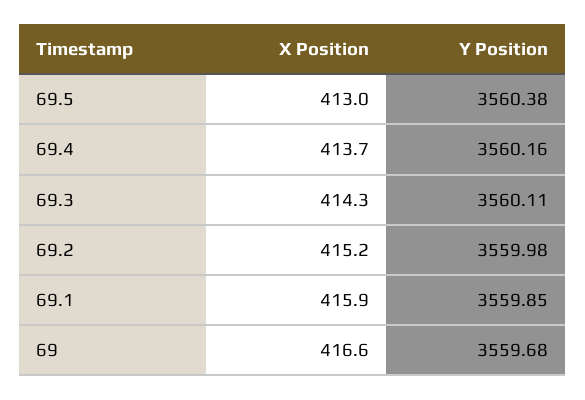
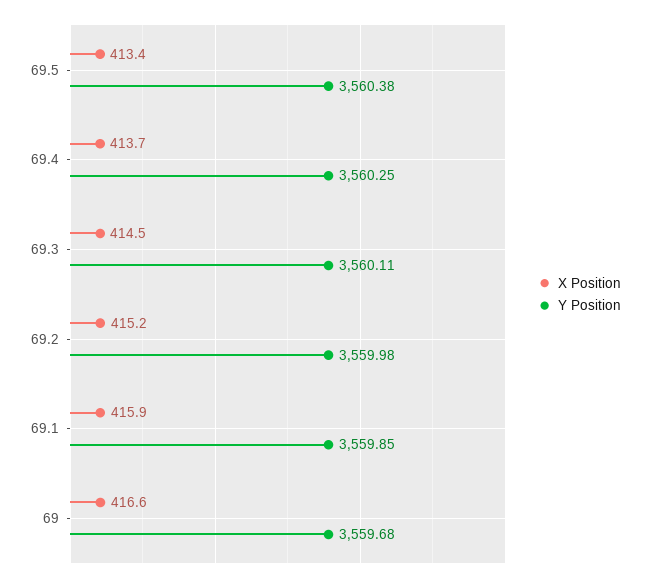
X Position, 69.5: 413 -> 413.4
Y Position, 69.4: 3560.16 -> 3560.25
X Position, 69.3: 414.3 -> 414.5

